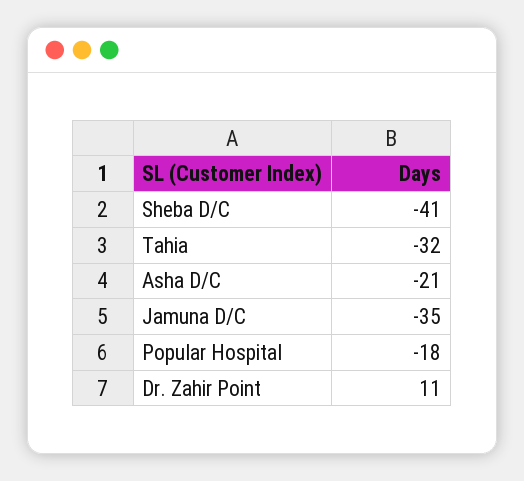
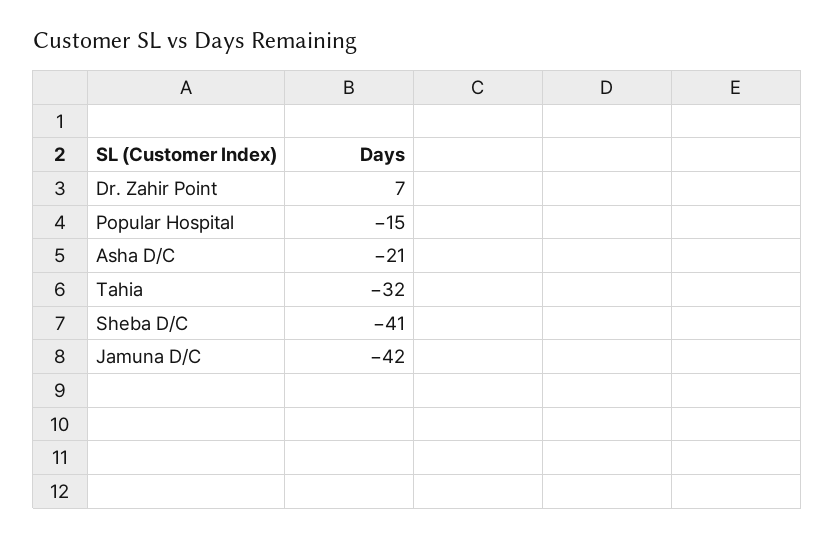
Jamuna D/C: -35 -> -42
Popular Hospital: -18 -> -15
Dr. Zahir Point: 11 -> 7

